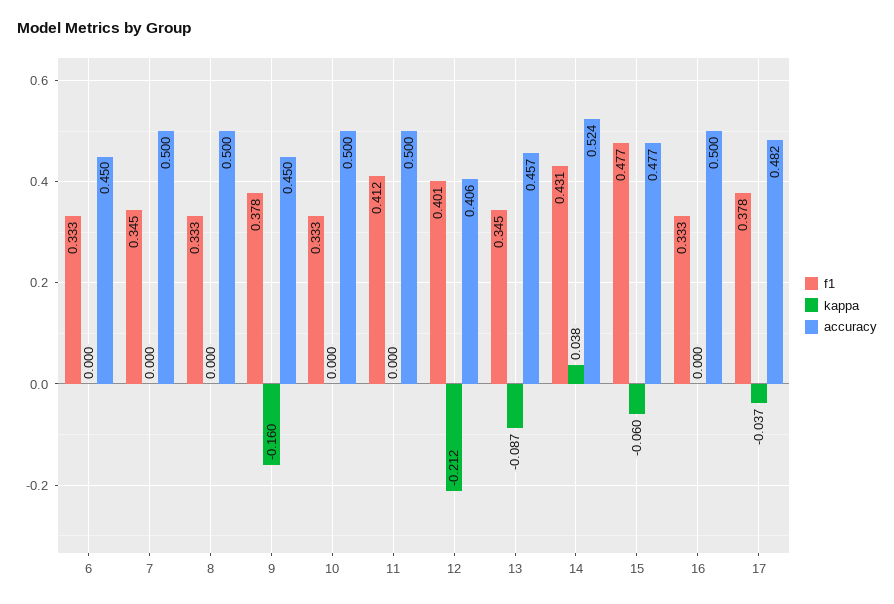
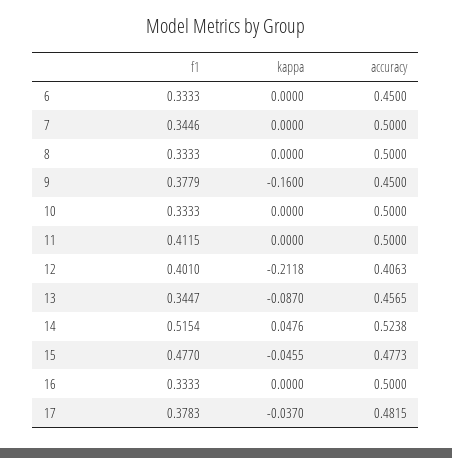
f1, 14: 0.431 -> 0.5154
kappa, 14: 0.038 -> 0.0476
kappa, 15: -0.06 -> -0.0455

